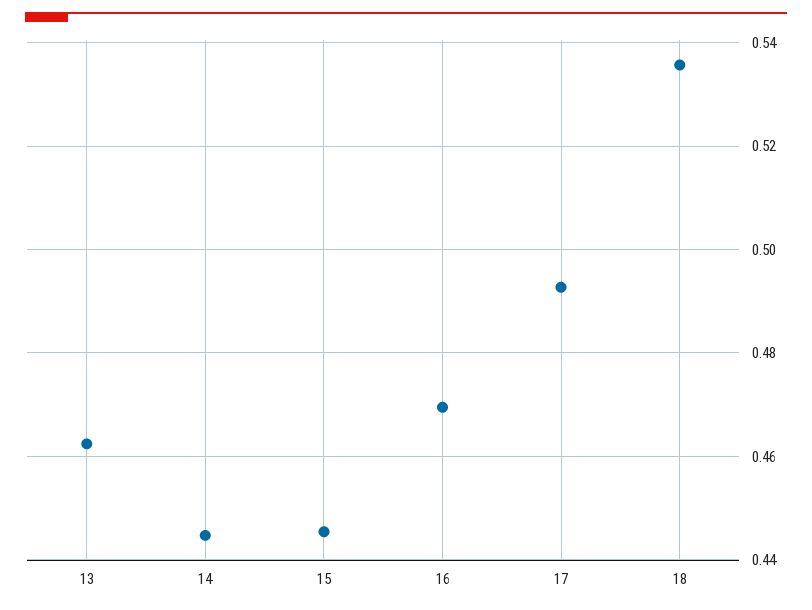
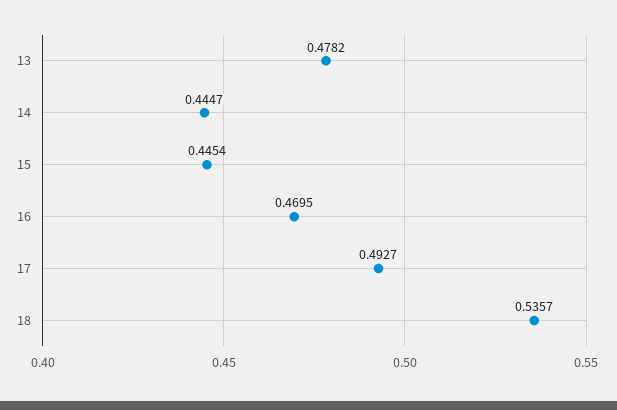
13: 0.462 -> 0.4782

